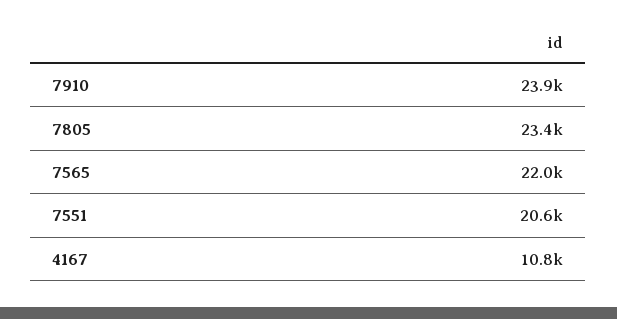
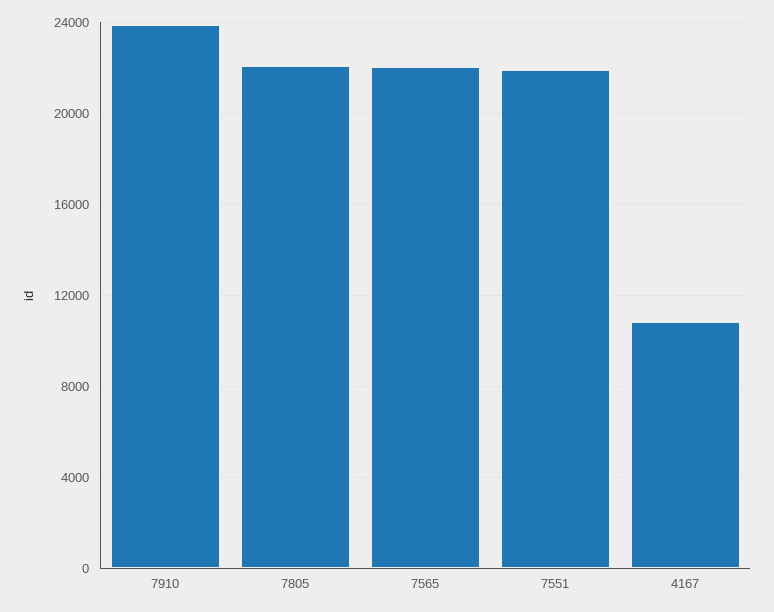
7805: 23400 -> 22000
7551: 20600 -> 22000

